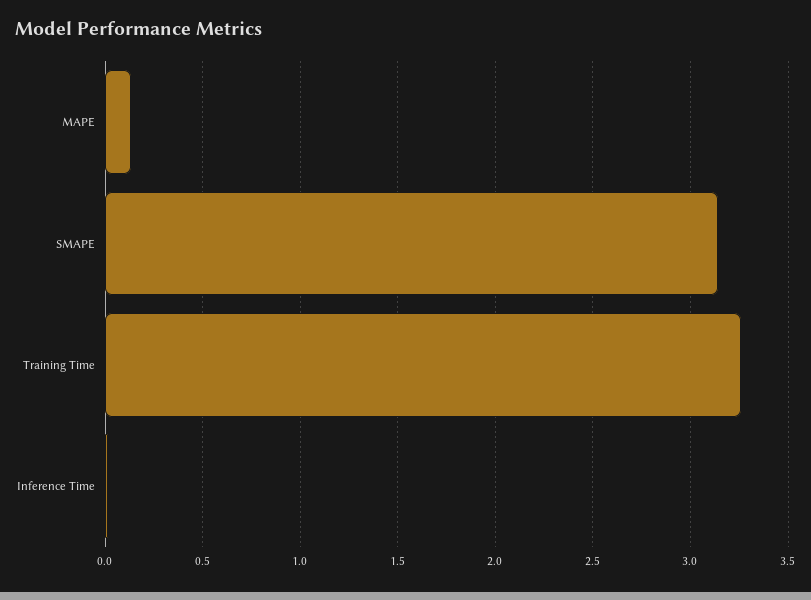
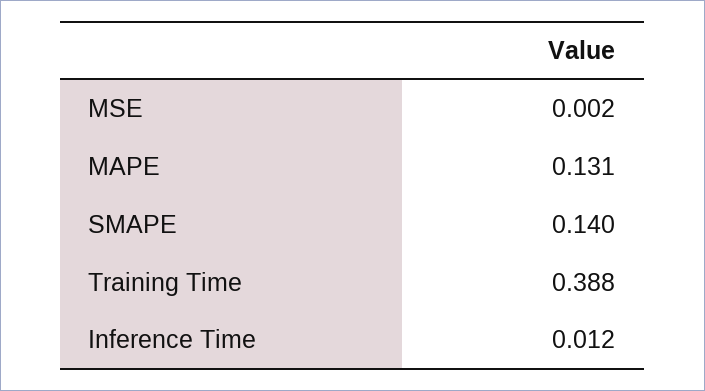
SMAPE: 3.15 -> 0.14
Training Time: 3.25 -> 0.388
MSE: none -> 0.002

